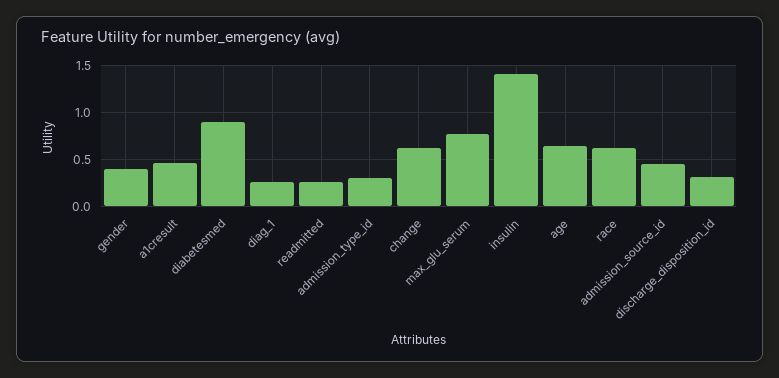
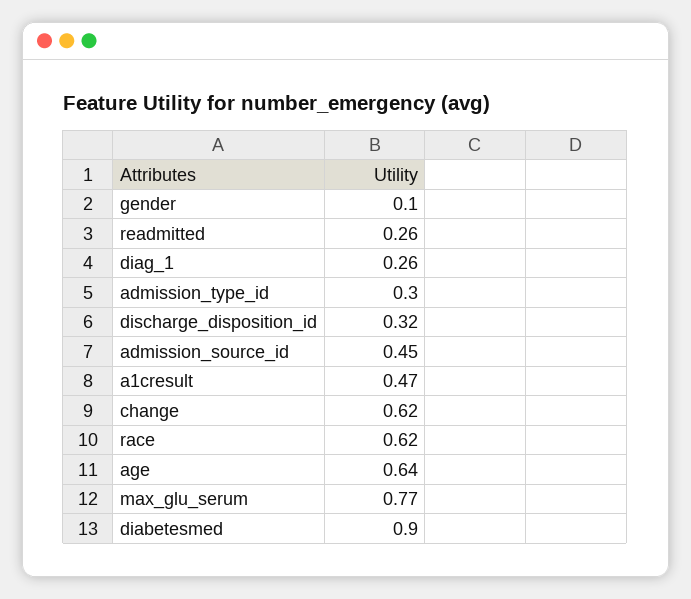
gender: 0.4 -> 0.1
insulin: 1.4 -> none

